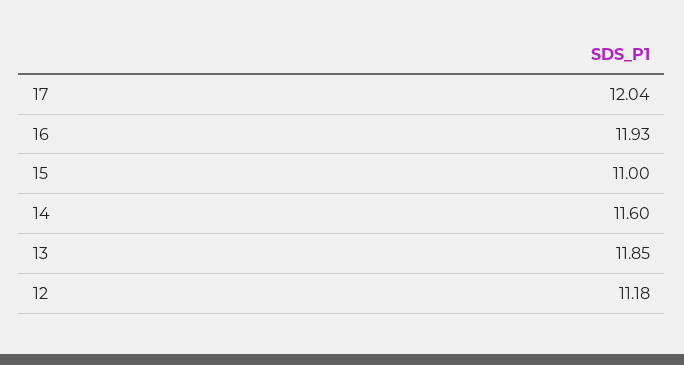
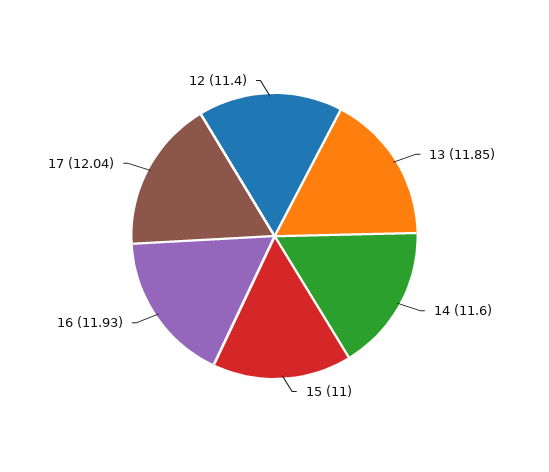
12: 11.18 -> 11.4

